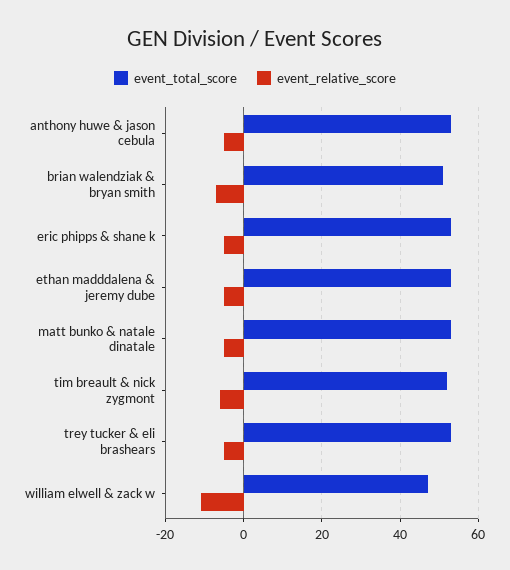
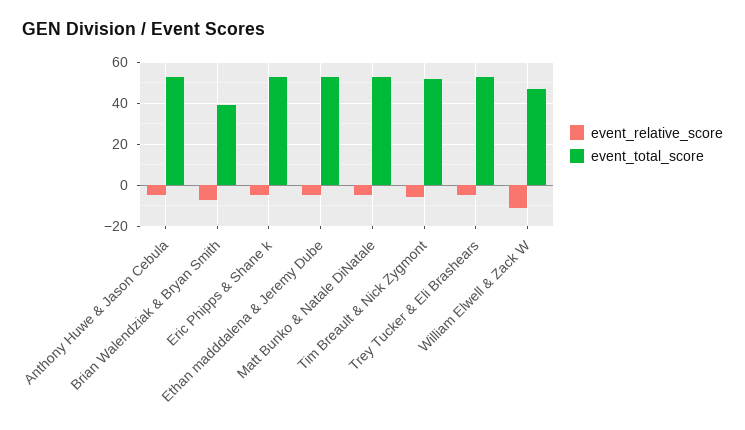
event_total_score, brian walendziak & bryan smith: 50 -> 40

